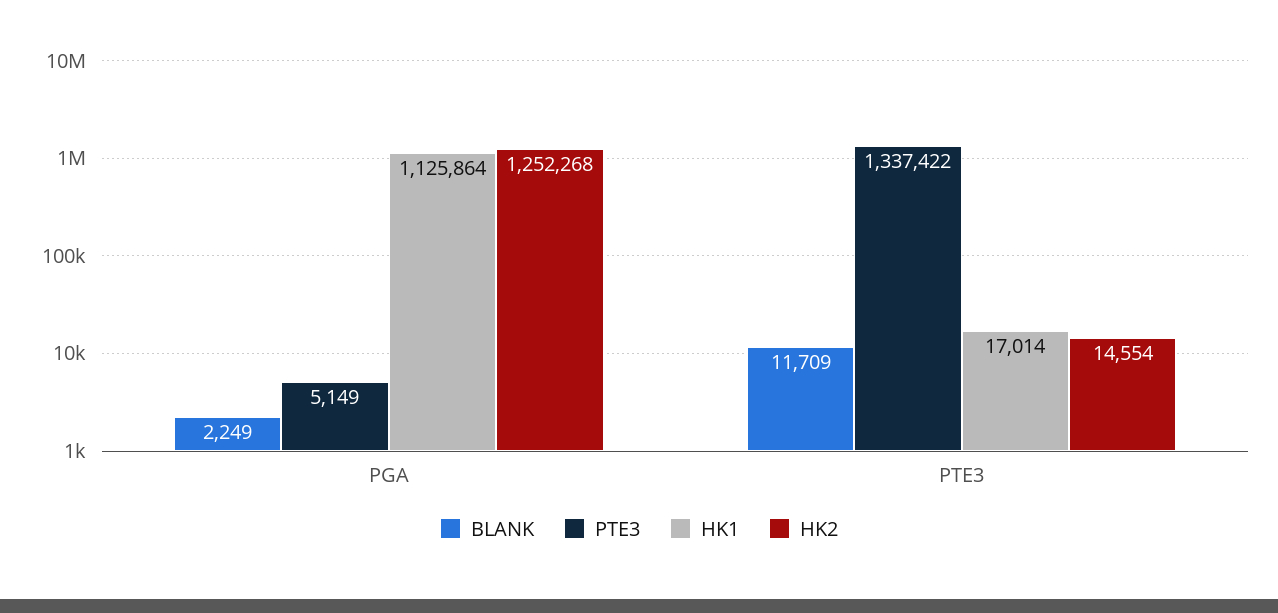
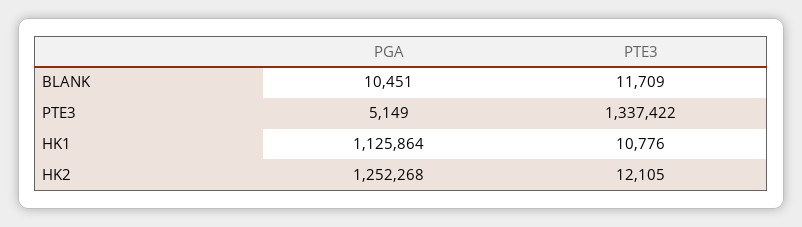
BLANK, PGA: 2249 -> 10451
HK1, PTE3: 17014 -> 10776
HK2, PTE3: 14554 -> 12105

